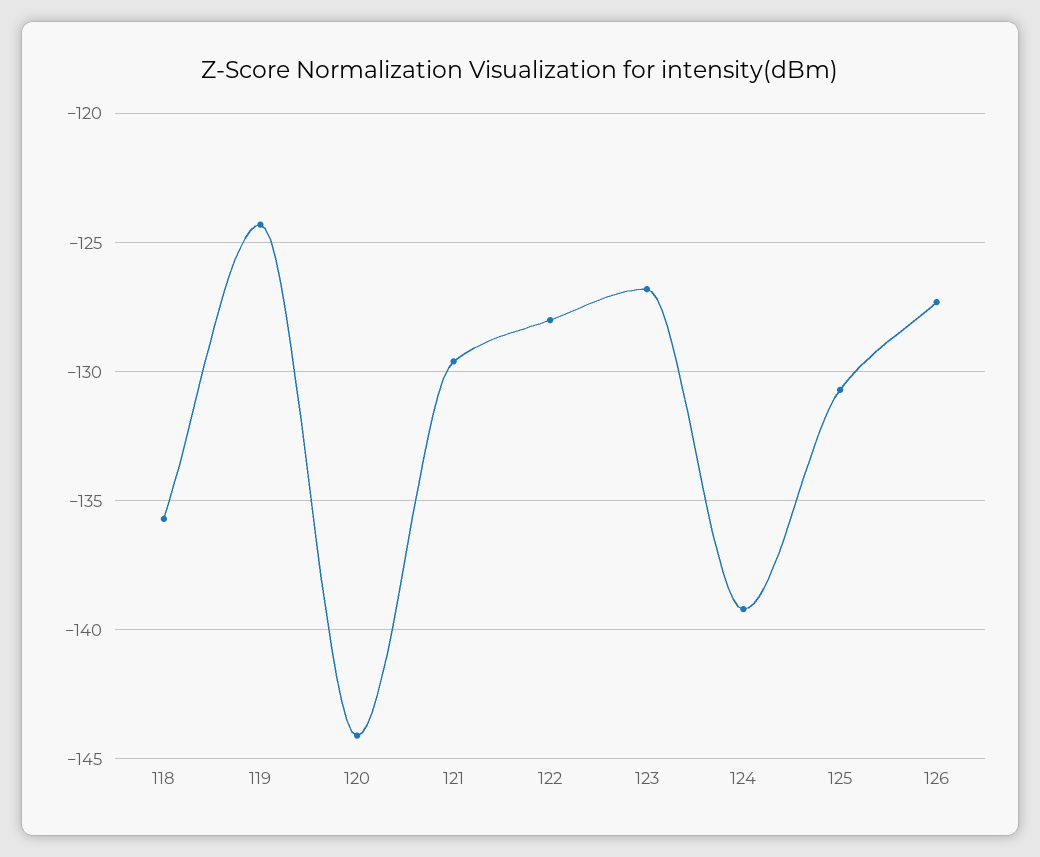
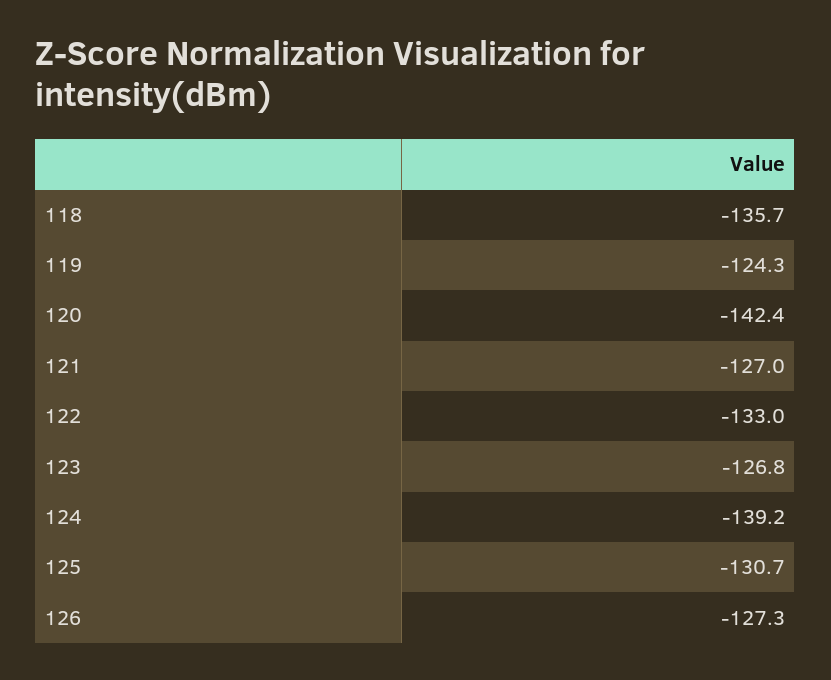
120: -144 -> -142.4
121: -129.5 -> -127
122: -128 -> -133

